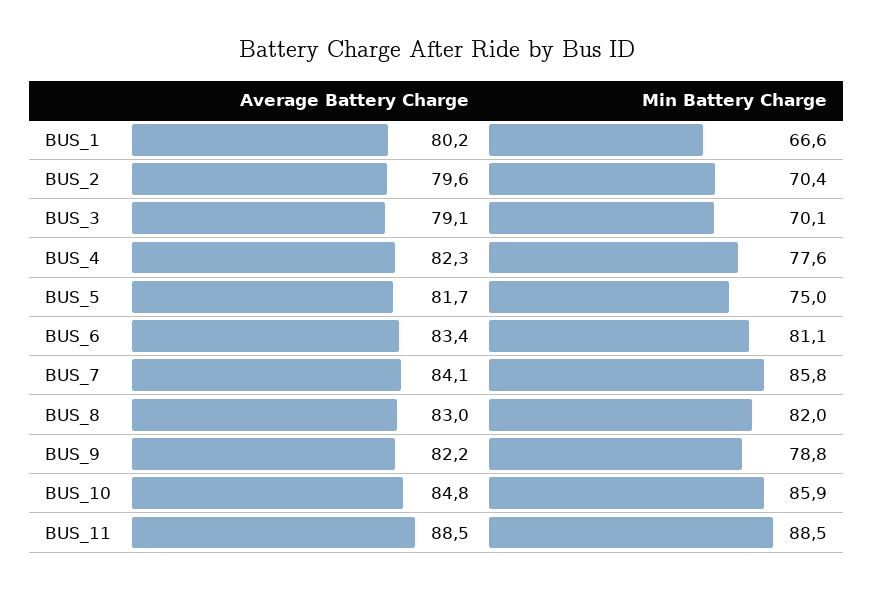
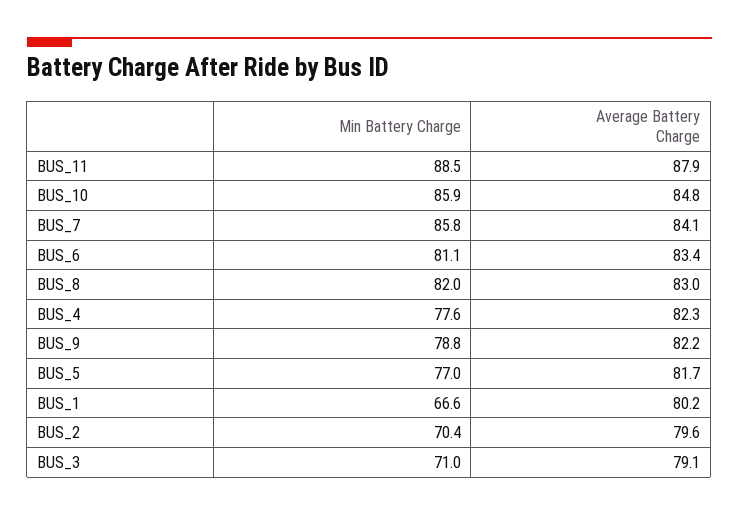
Min Battery Charge, BUS_3: 70.1 -> 71
Min Battery Charge, BUS_5: 75 -> 77
Average Battery Charge, BUS_11: 88.5 -> 87.9

